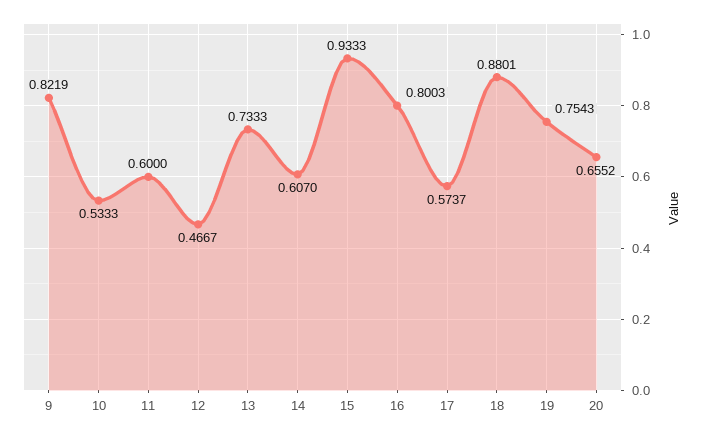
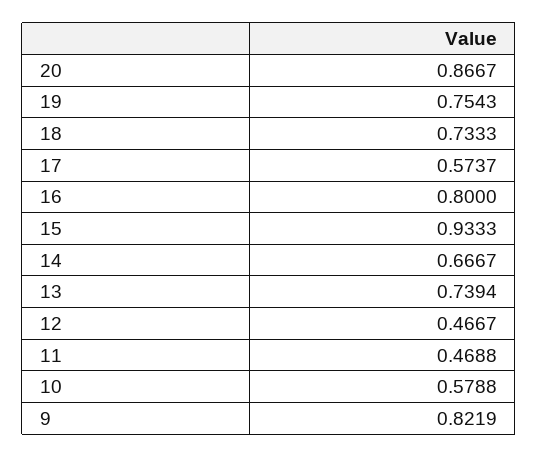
10: 0.5333 -> 0.5788
11: 0.6 -> 0.4688
13: 0.7333 -> 0.7394
14: 0.607 -> 0.6667
16: 0.8003 -> 0.8
18: 0.8801 -> 0.7333
20: 0.6552 -> 0.8667

